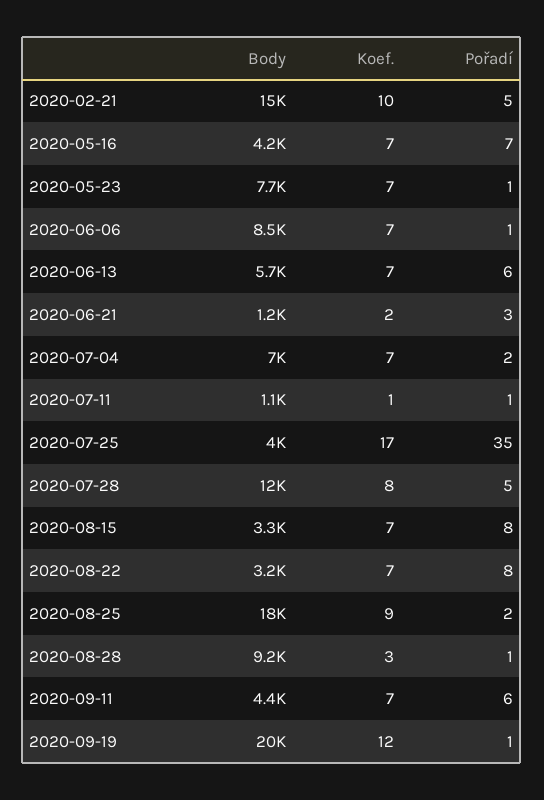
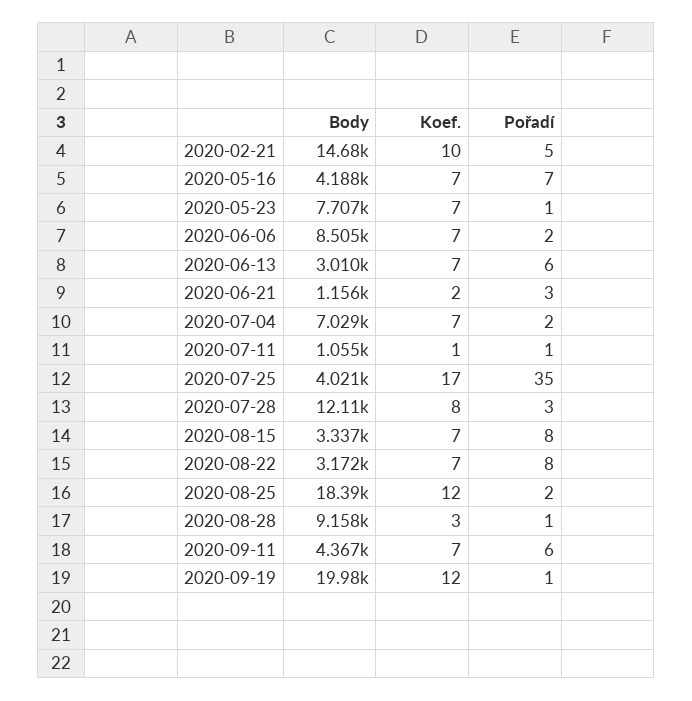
Pořadí, 2020-06-06: 1 -> 2
Body, 2020-06-13: 5700 -> 3010
Pořadí, 2020-07-28: 5 -> 3
Koef., 2020-08-25: 9 -> 12

